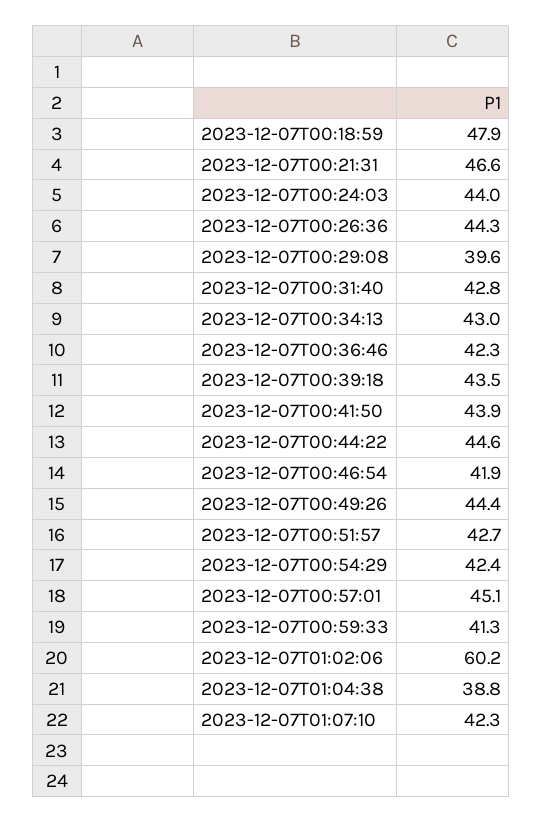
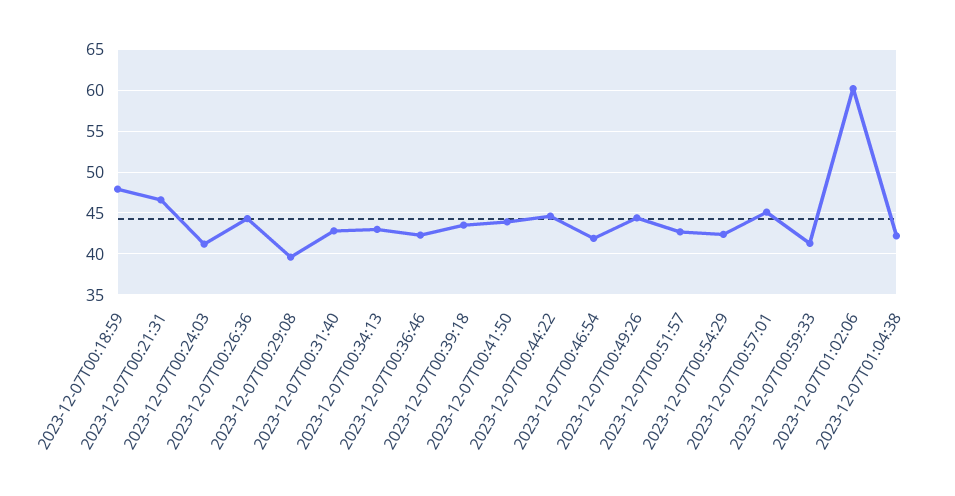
2023-12-07T00:24:03: 44 -> 41
2023-12-07T01:04:38: 38.8 -> 42
2023-12-07T01:07:10: 42.3 -> none

